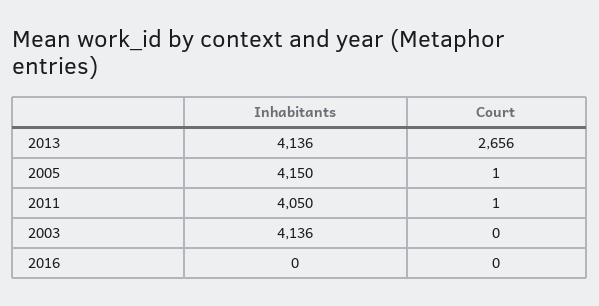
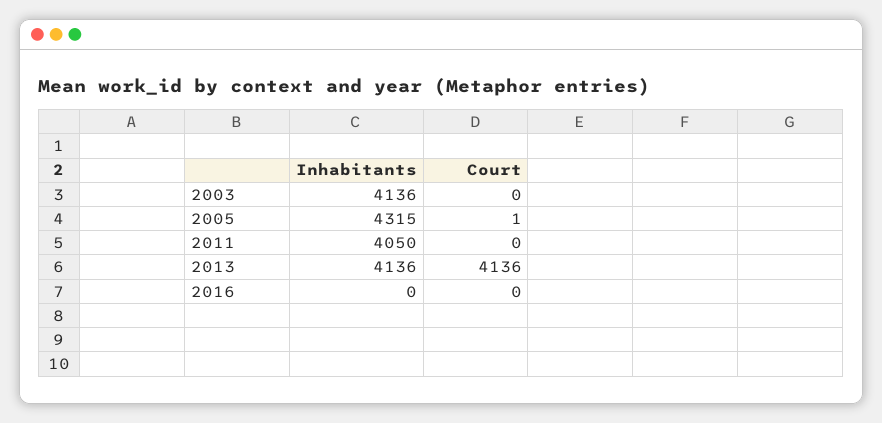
Court, 2013: 2656 -> 4136
Inhabitants, 2005: 4150 -> 4315
Court, 2011: 1 -> 0

